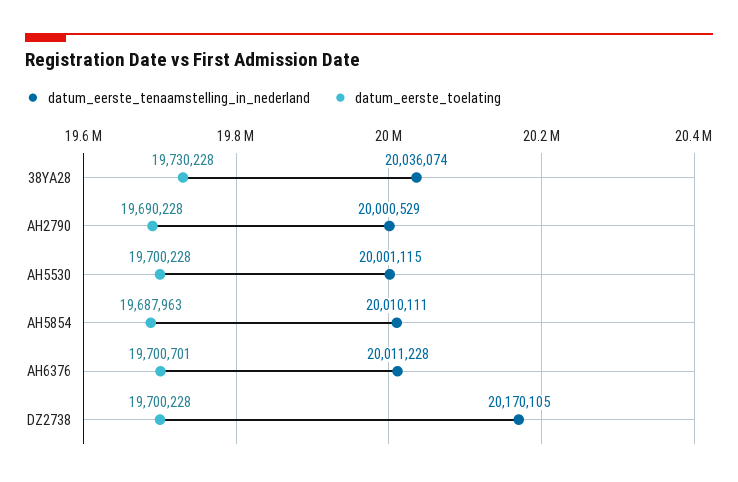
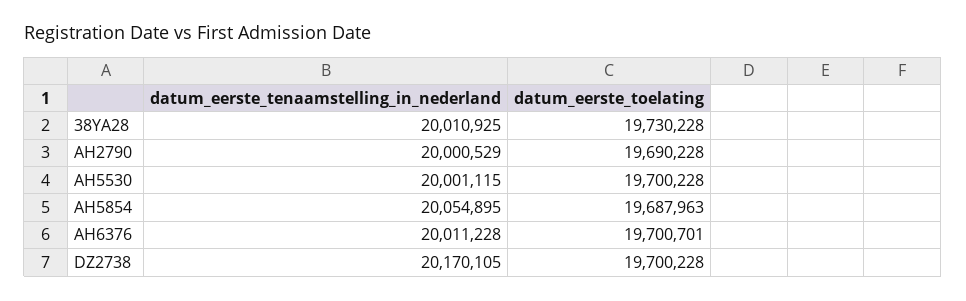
datum_eerste_tenaamstelling_in_nederland, 38YA28: 20036074 -> 20010925
datum_eerste_tenaamstelling_in_nederland, AH5854: 20010111 -> 20054895

